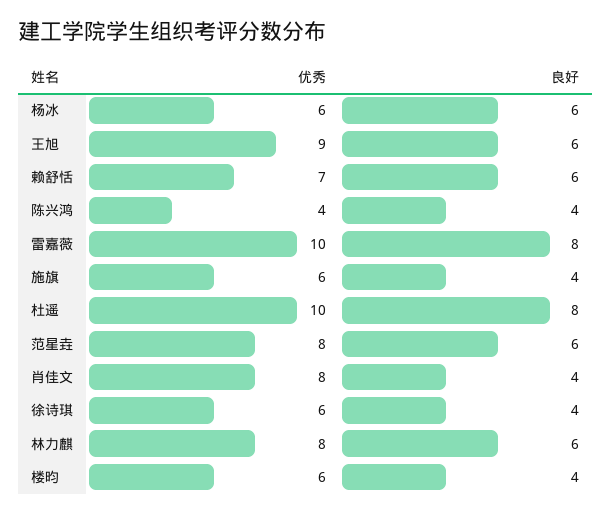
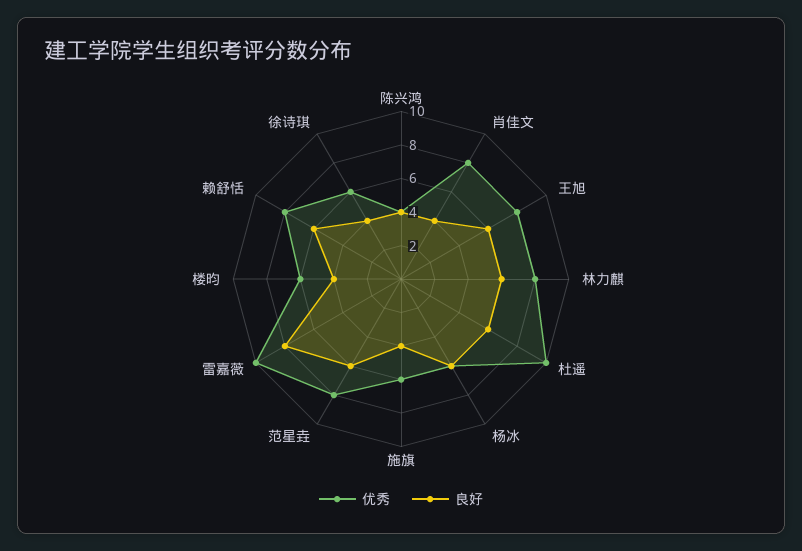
优秀, 王旭: 9 -> 8
优秀, 赖舒恬: 7 -> 8
良好, 杜遥: 8 -> 6

